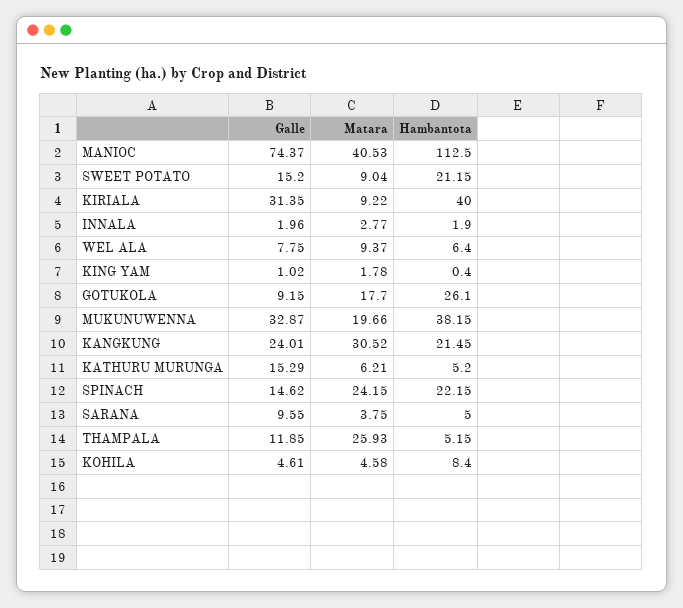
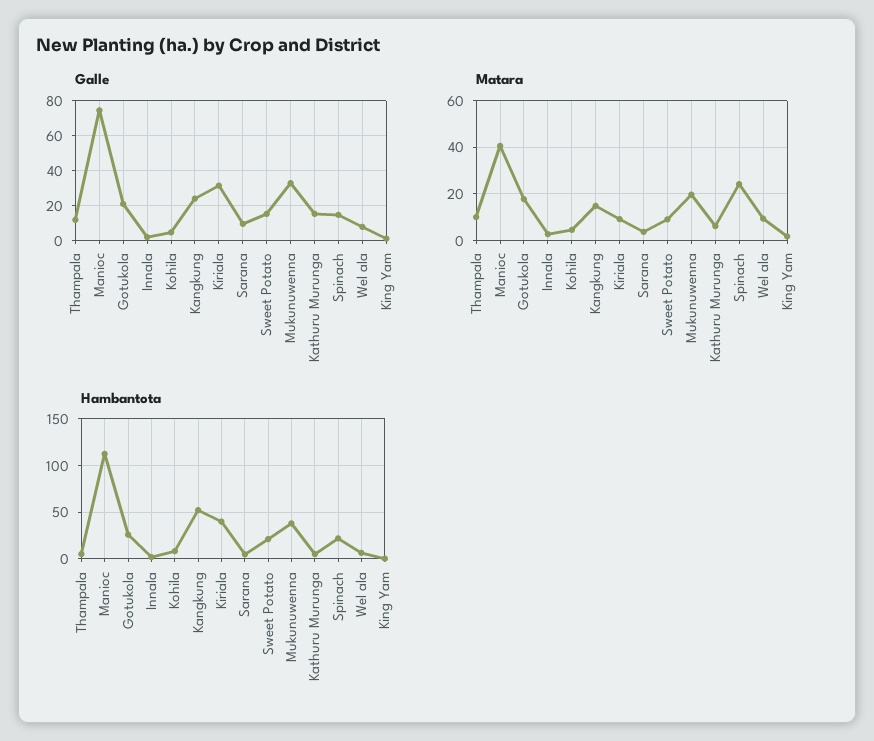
Galle, GOTUKOLA: 9.15 -> 20
Matara, KANGKUNG: 30.52 -> 15
Hambantota, KANGKUNG: 21.45 -> 50
Matara, THAMPALA: 25.93 -> 10

